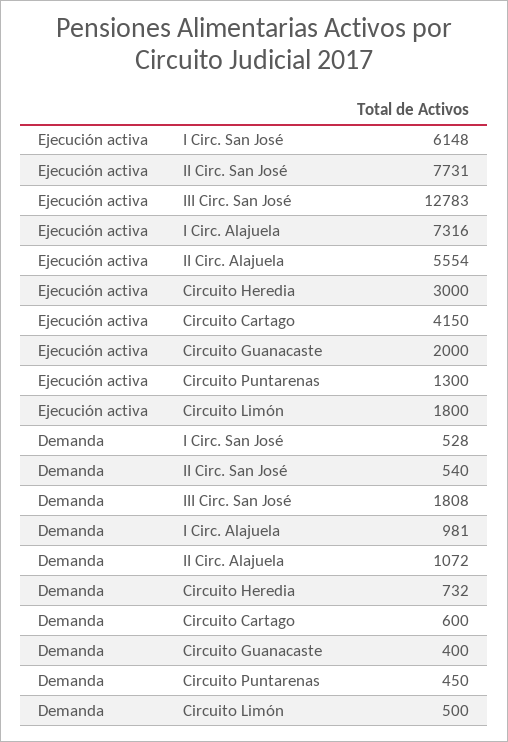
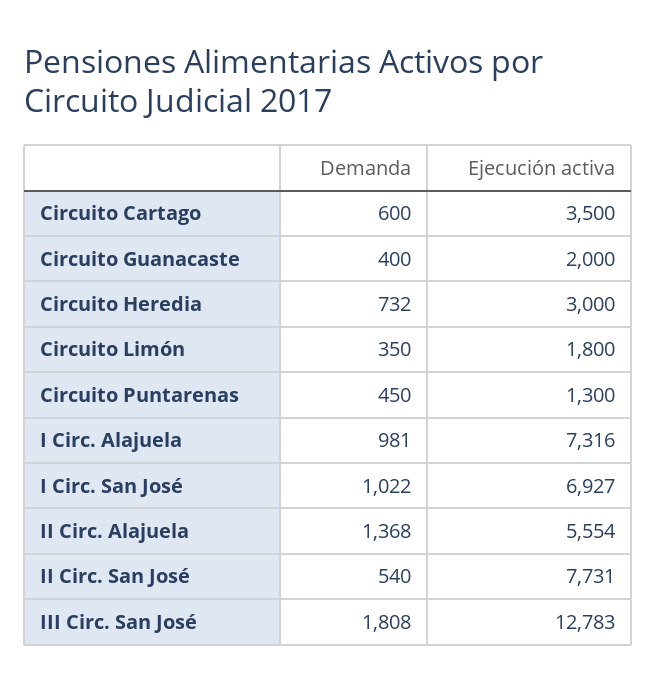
Ejecución activa, I Circ. San José: 6148 -> 6927
Ejecución activa, Circuito Cartago: 4150 -> 3500
Demanda, I Circ. San José: 528 -> 1022
Demanda, II Circ. Alajuela: 1072 -> 1368
Demanda, Circuito Limón: 500 -> 350

